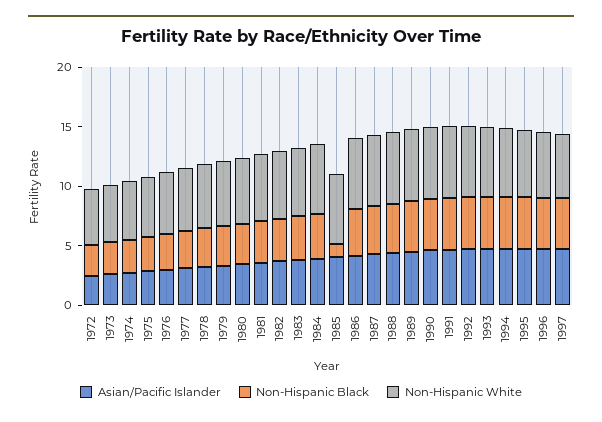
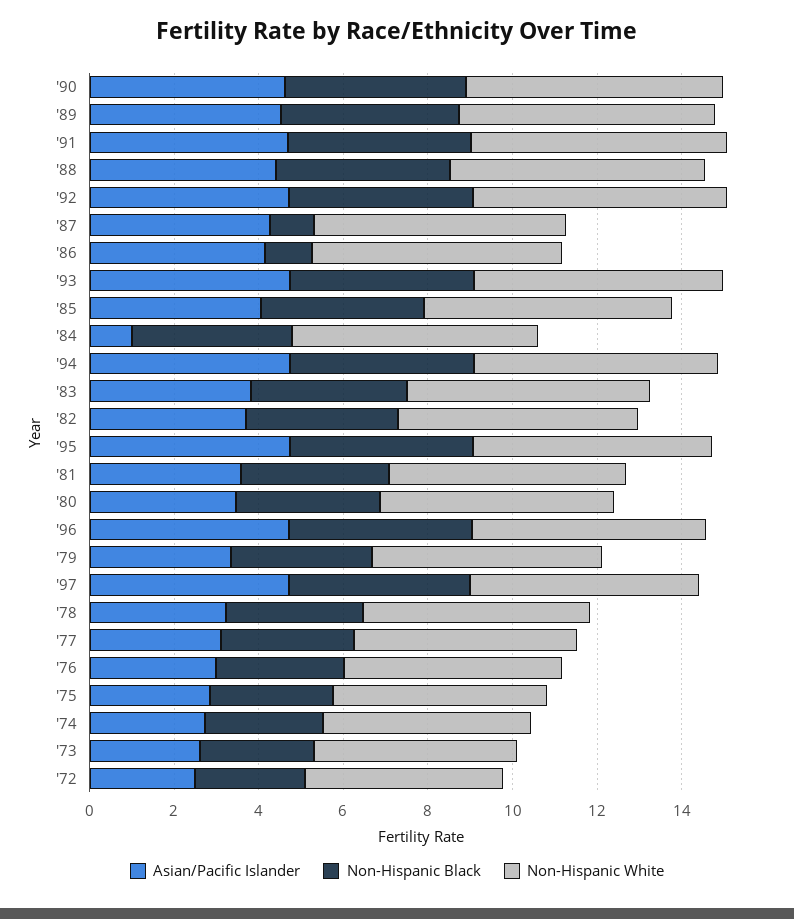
Asian/Pacific Islander, 1984: 4 -> 1
Non-Hispanic Black, 1985: 1 -> 4
Non-Hispanic Black, 1986: 4 -> 1
Non-Hispanic Black, 1987: 4 -> 1

